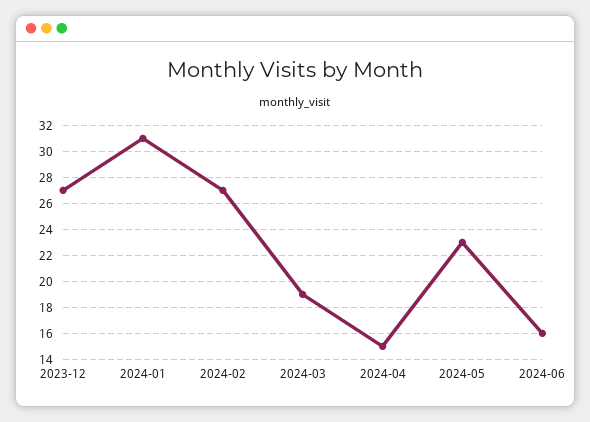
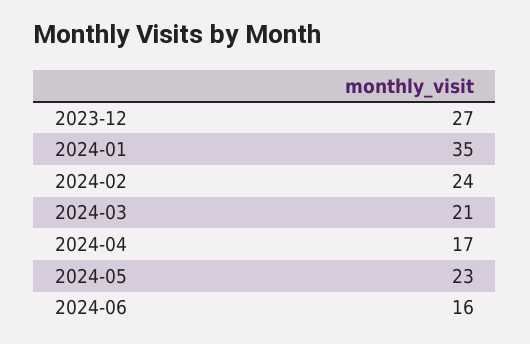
2024-01: 31 -> 35
2024-02: 27 -> 24
2024-03: 19 -> 21
2024-04: 15 -> 17

